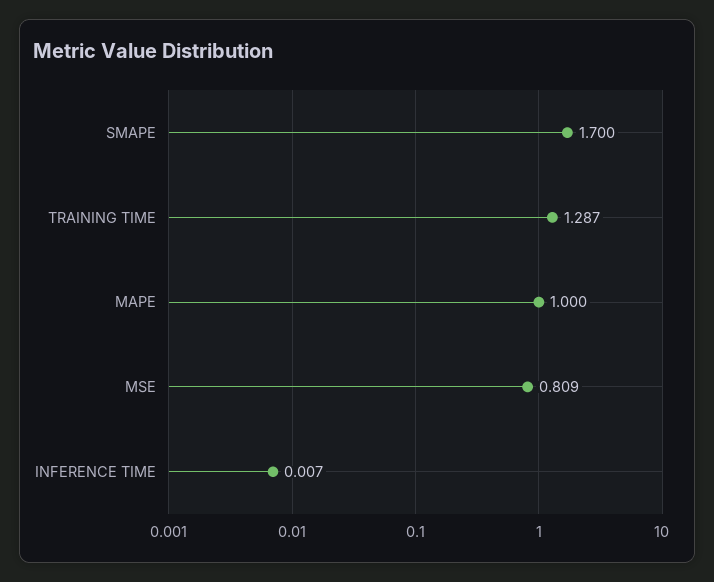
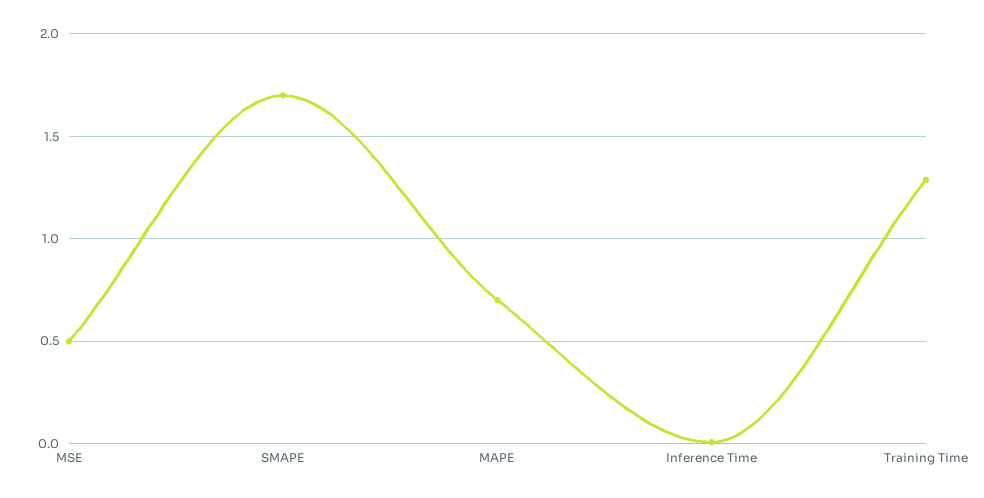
MAPE: 1 -> 0.7
MSE: 0.809 -> 0.5

